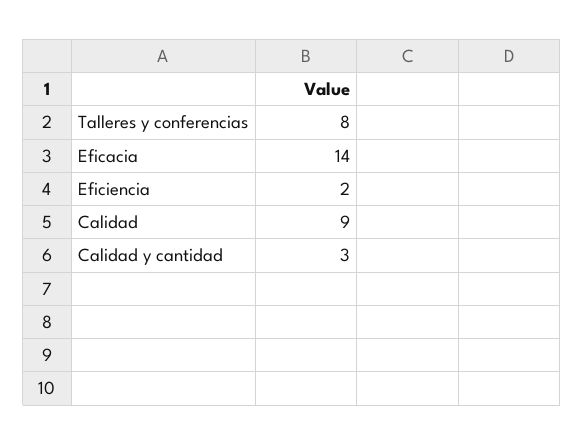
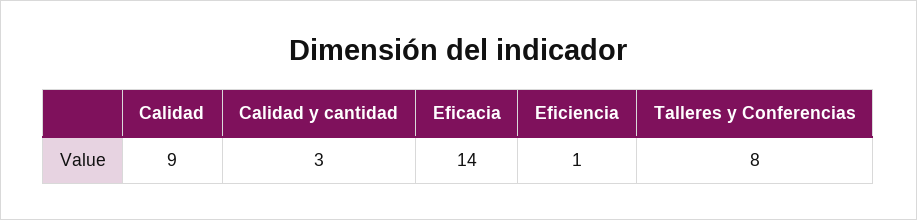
Eficiencia: 2 -> 1

